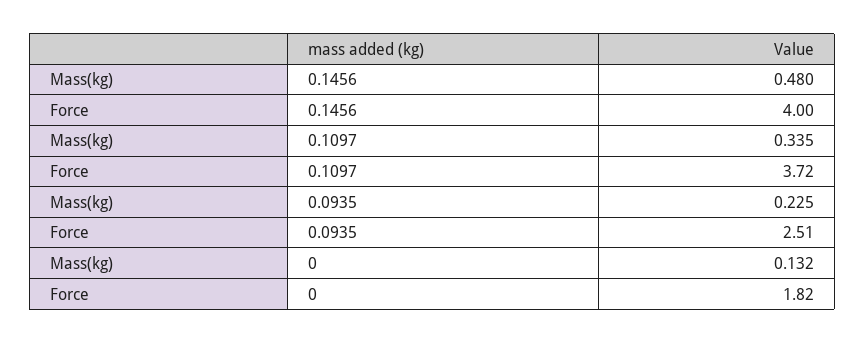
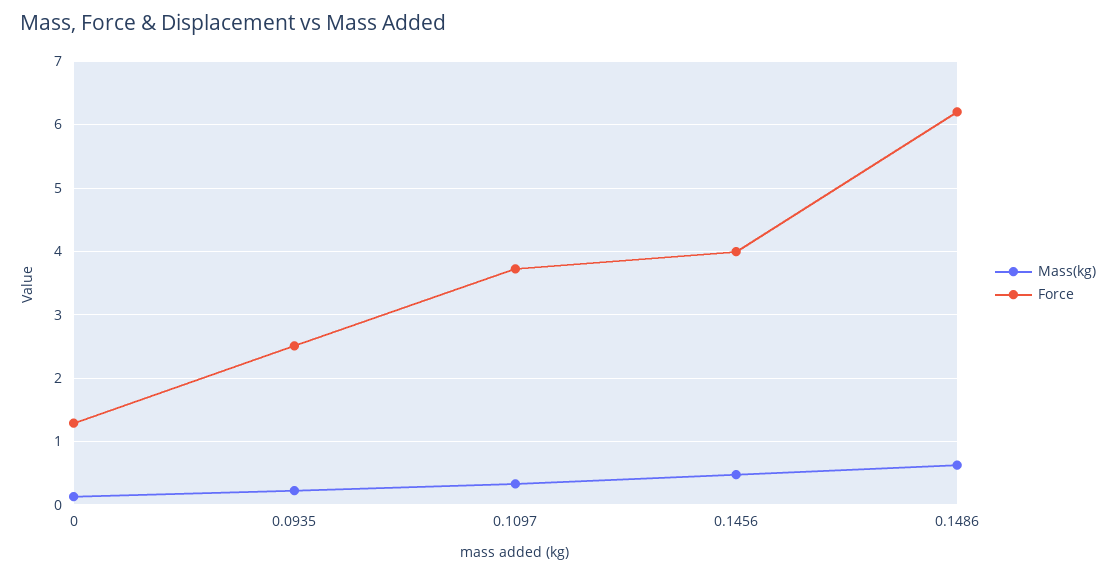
Force, 0: 1.82 -> 1.3
Mass(kg), 0.1486: none -> 0.6
Force, 0.1486: none -> 6.2

